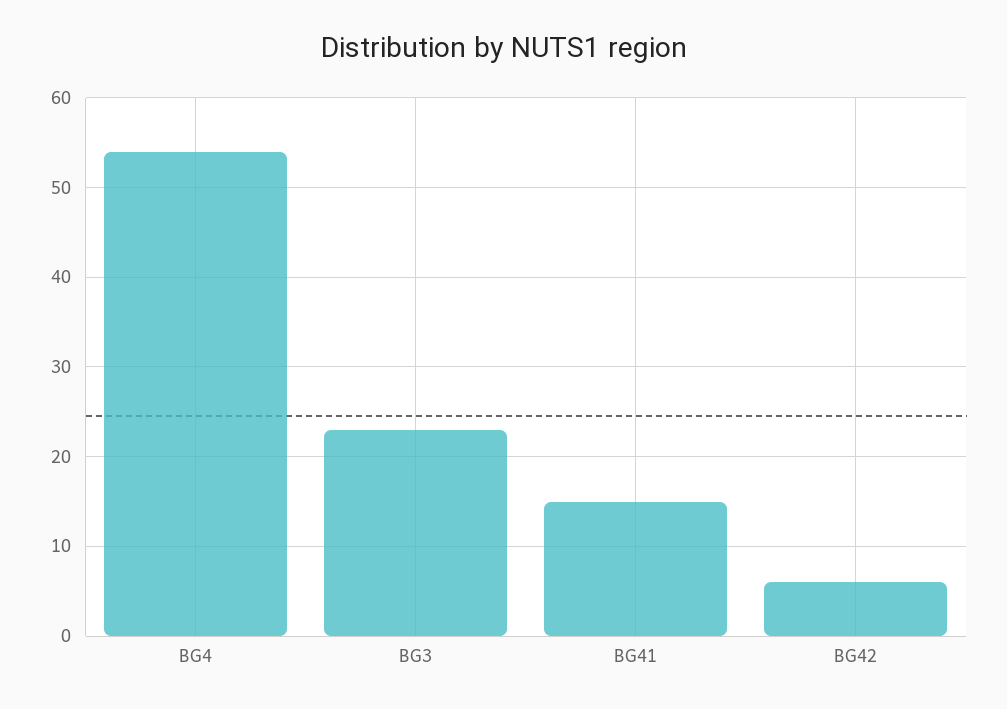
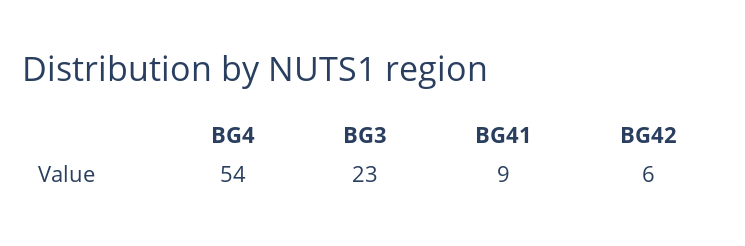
BG41: 15 -> 9

